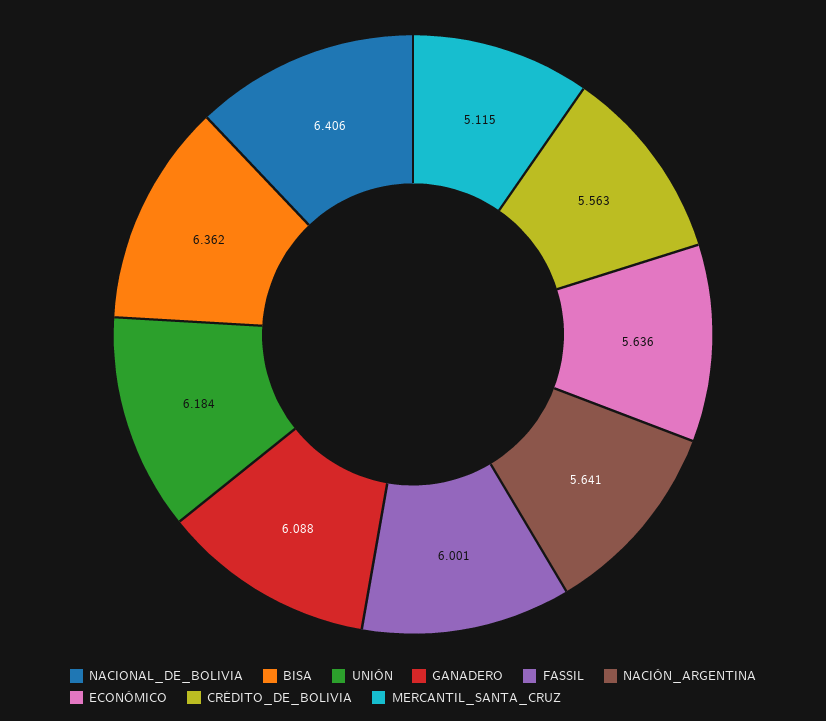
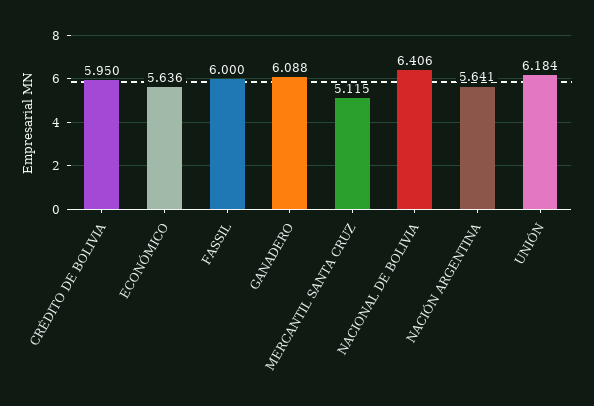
BISA: 6.362 -> none
FASSIL: 6.001 -> 6
CRÉDITO_DE_BOLIVIA: 5.563 -> 5.95

